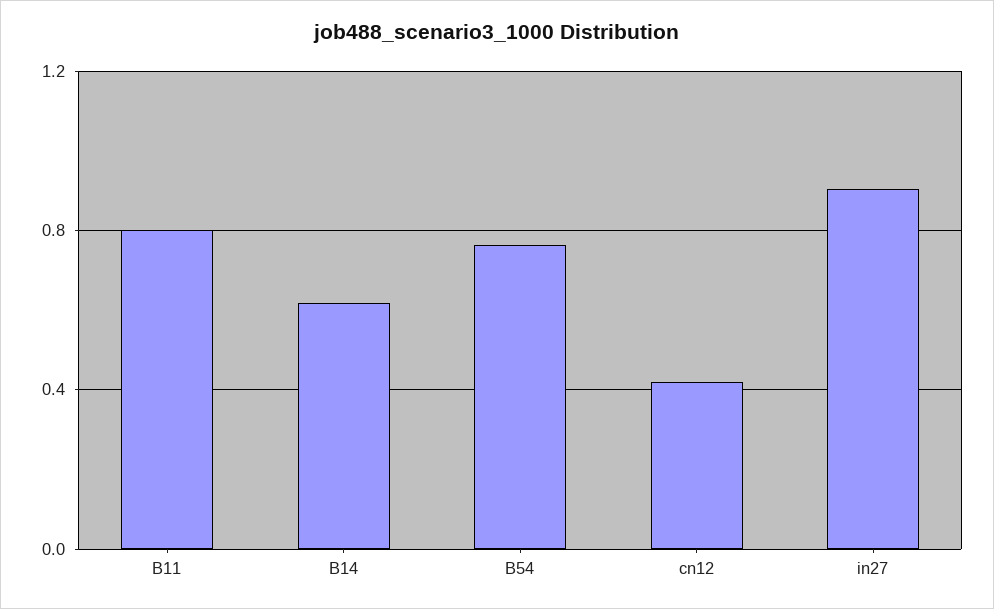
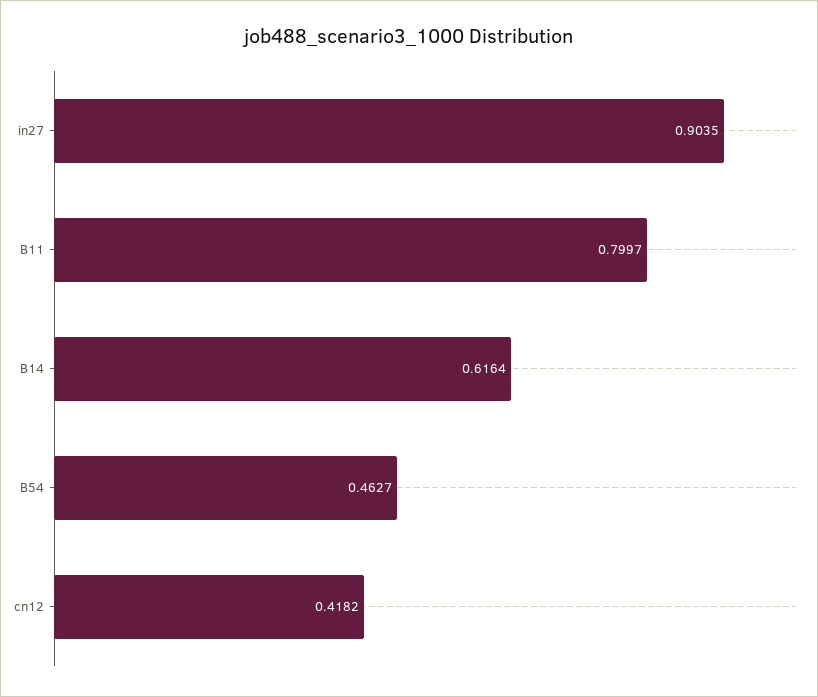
B54: 0.75 -> 0.4627

